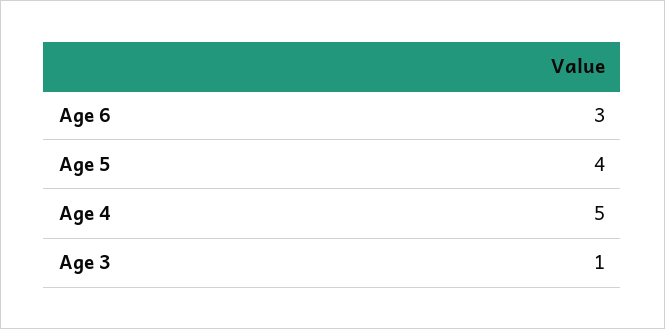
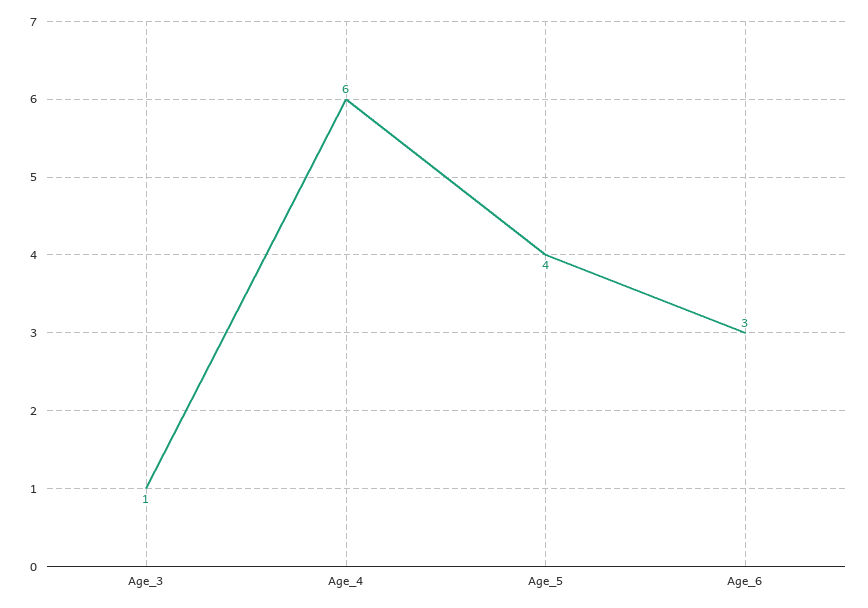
Age 4: 5 -> 6

